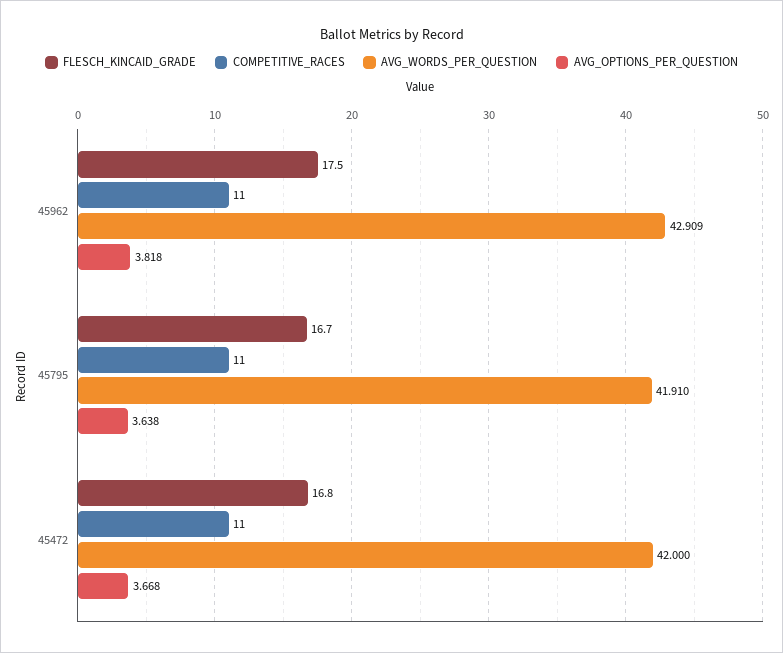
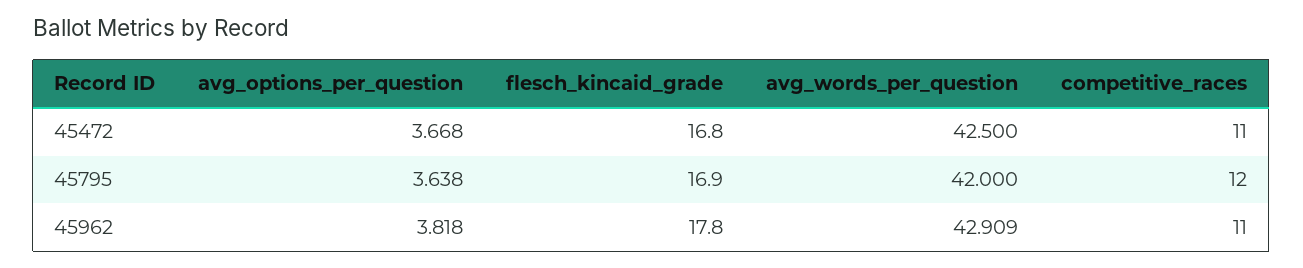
FLESCH_KINCAID_GRADE, 45962: 17.5 -> 17.8
FLESCH_KINCAID_GRADE, 45795: 16.7 -> 16.9
COMPETITIVE_RACES, 45795: 11 -> 12
AVG_WORDS_PER_QUESTION, 45795: 41.91 -> 42
AVG_WORDS_PER_QUESTION, 45472: 42 -> 42.5

